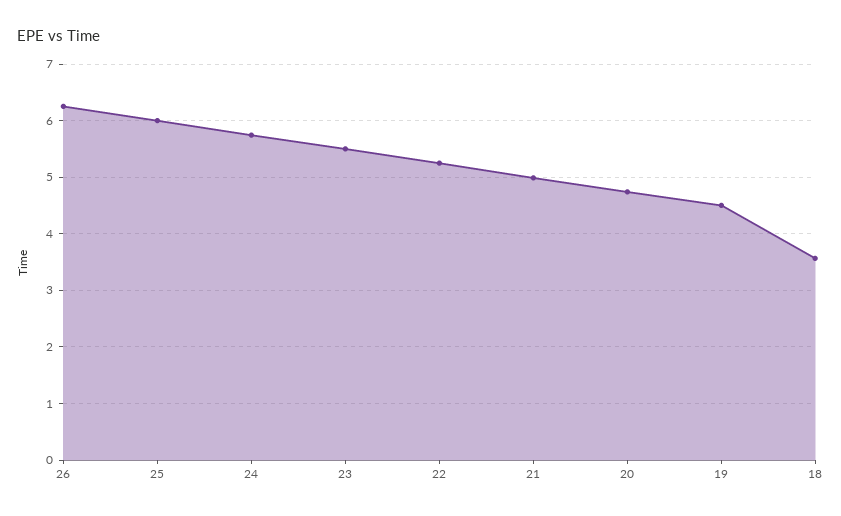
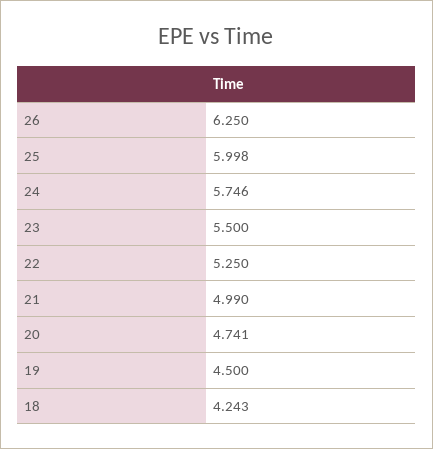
18: 3.6 -> 4.243

